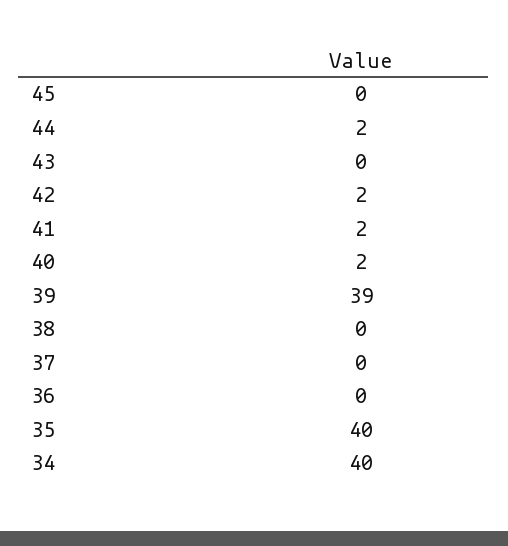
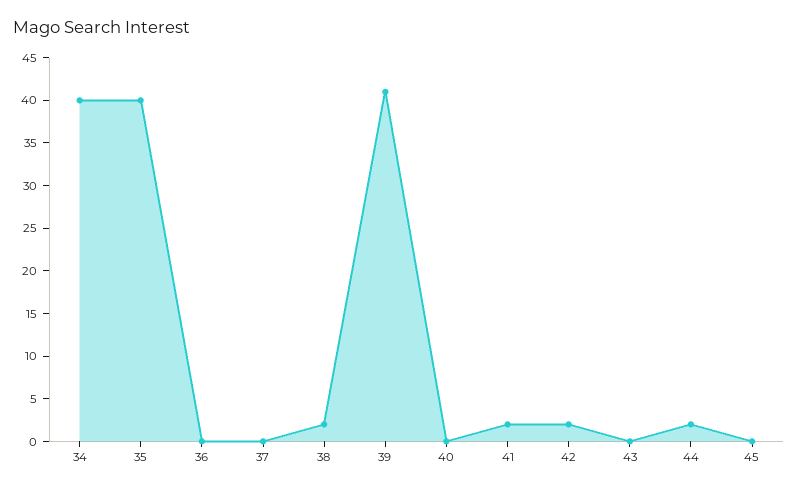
40: 2 -> 0
39: 39 -> 41
38: 0 -> 2

